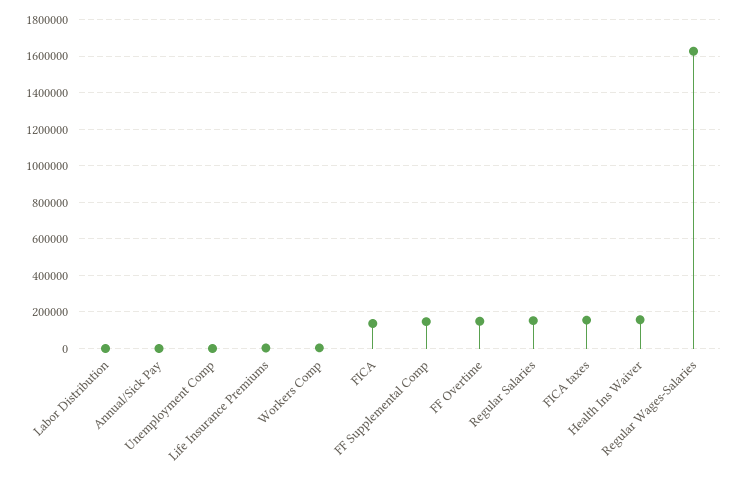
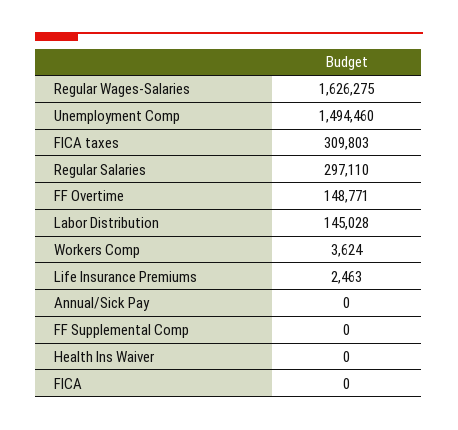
Labor Distribution: 0 -> 145028
Unemployment Comp: 0 -> 1494460
FICA: 150000 -> 0
FF Supplemental Comp: 150000 -> 0
Regular Salaries: 150000 -> 297110
FICA taxes: 150000 -> 309803
Health Ins Waiver: 150000 -> 0

